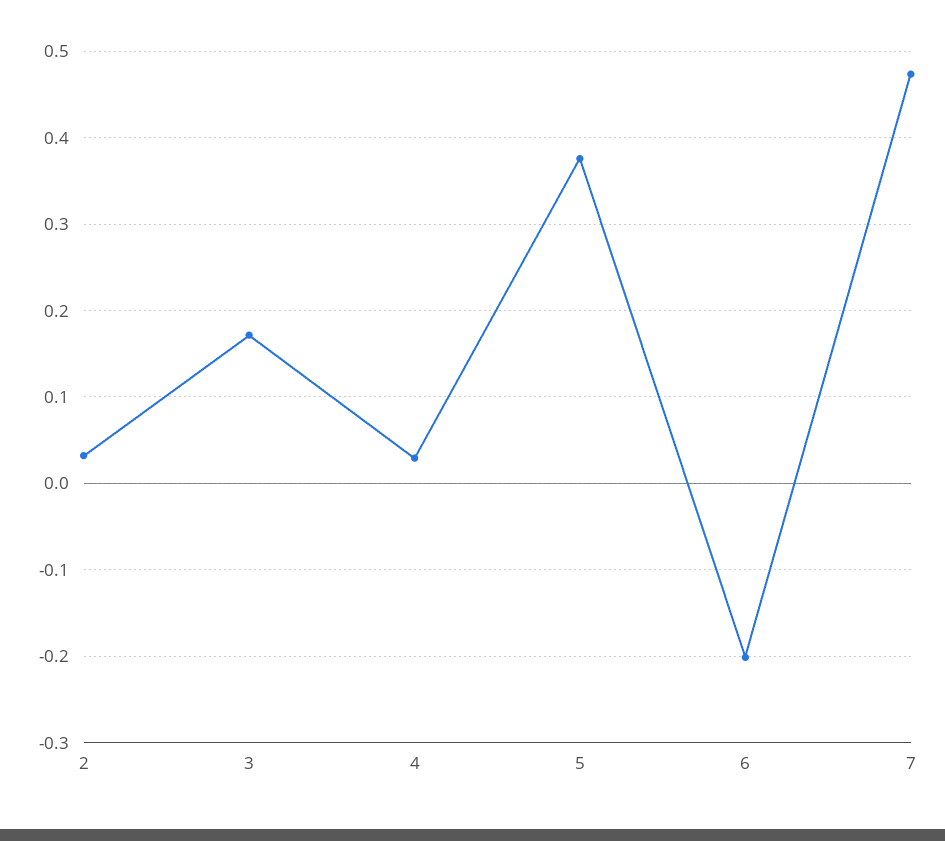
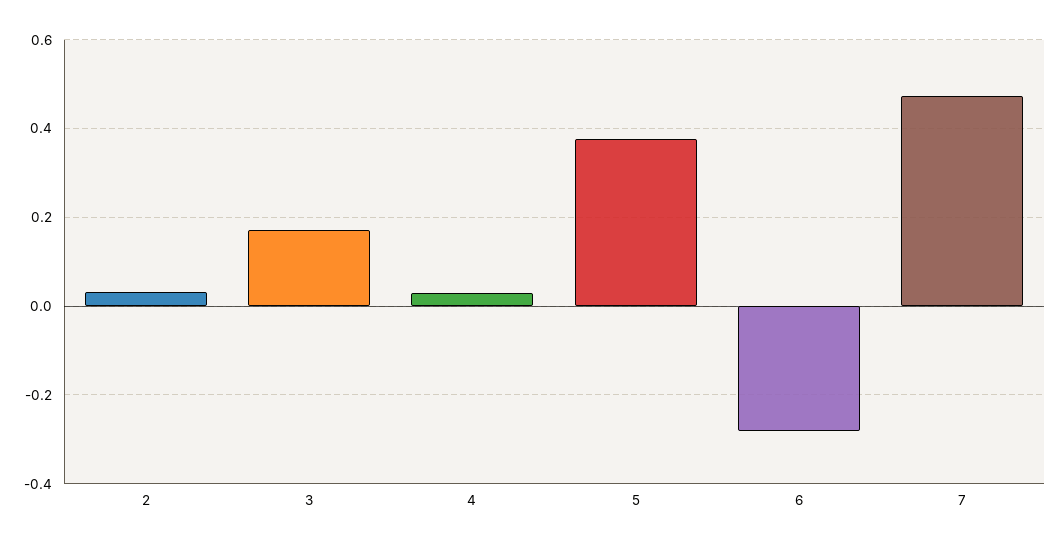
6: -0.2 -> -0.28

